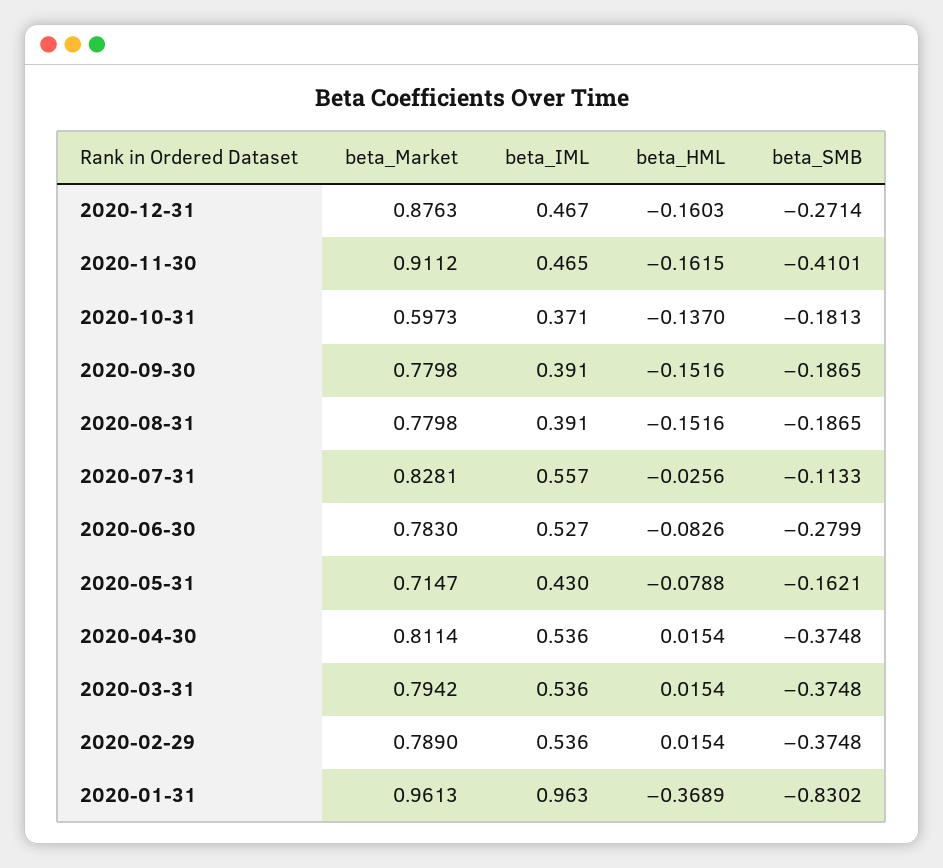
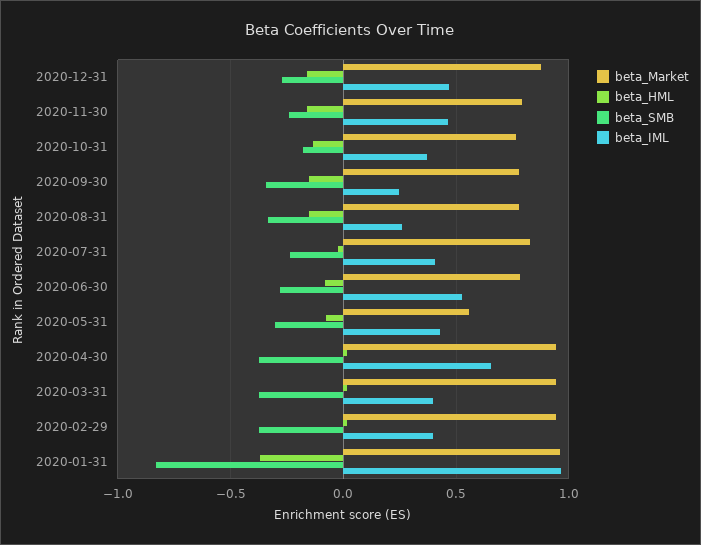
beta_Market, 2020-11-30: 0.9112 -> 0.8
beta_SMB, 2020-11-30: -0.4101 -> -0.25
beta_Market, 2020-10-31: 0.5973 -> 0.75
beta_IML, 2020-09-30: 0.391 -> 0.25
beta_SMB, 2020-09-30: -0.1865 -> -0.35
beta_IML, 2020-08-31: 0.391 -> 0.25
beta_SMB, 2020-08-31: -0.1865 -> -0.35
beta_IML, 2020-07-31: 0.557 -> 0.4
beta_SMB, 2020-07-31: -0.1133 -> -0.25
beta_Market, 2020-05-31: 0.7147 -> 0.55
beta_SMB, 2020-05-31: -0.1621 -> -0.3
beta_Market, 2020-04-30: 0.8114 -> 0.95
beta_IML, 2020-04-30: 0.536 -> 0.65
beta_Market, 2020-03-31: 0.7942 -> 0.95
beta_IML, 2020-03-31: 0.536 -> 0.4
beta_Market, 2020-02-29: 0.789 -> 0.95
beta_IML, 2020-02-29: 0.536 -> 0.4

